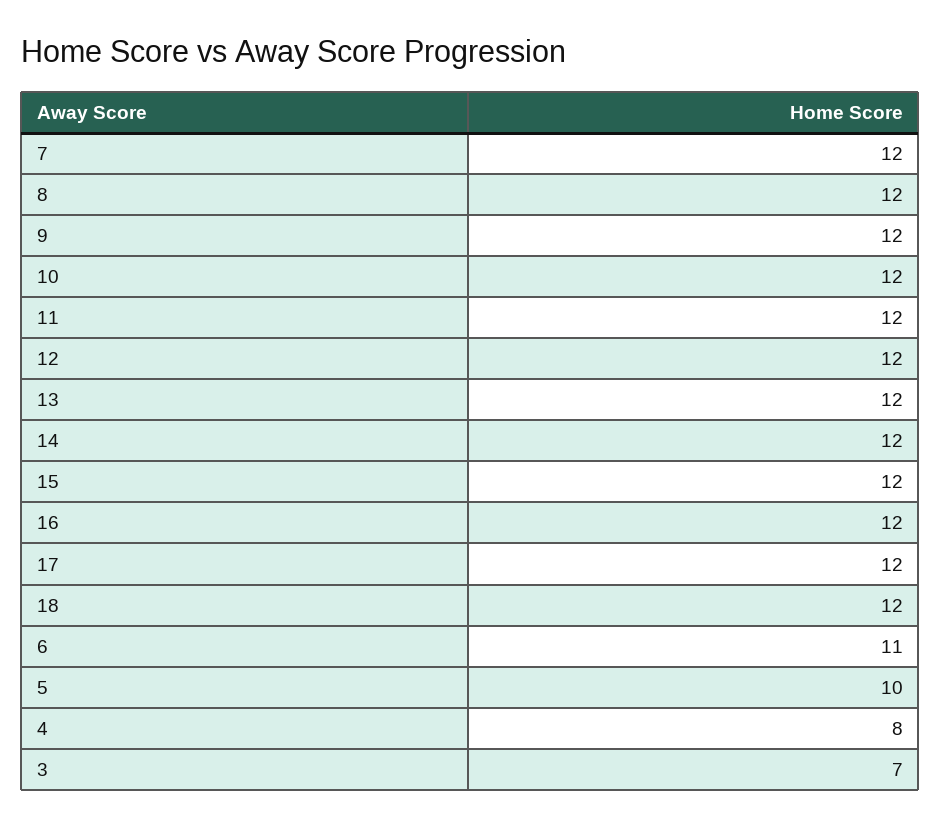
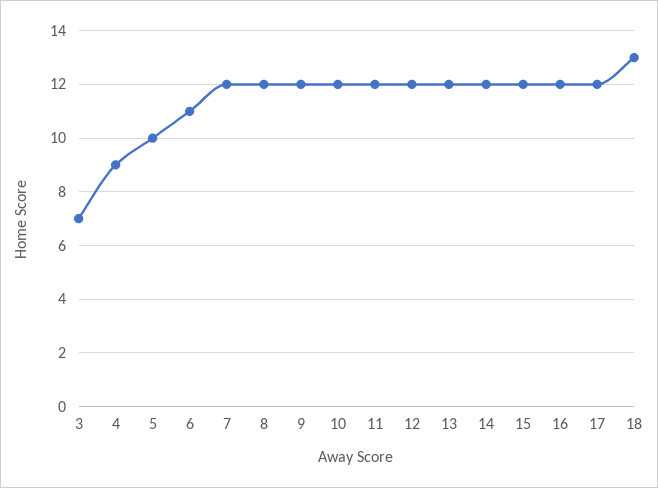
18: 12 -> 13
4: 8 -> 9

